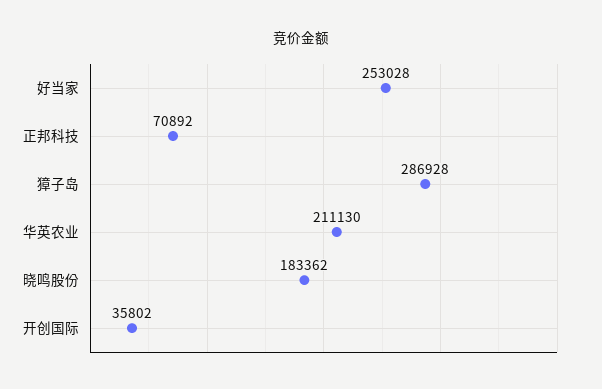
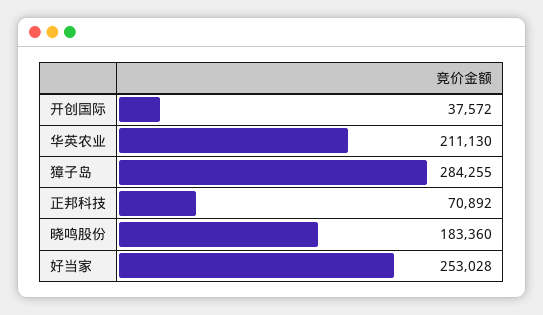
獐子岛: 286928 -> 284255
晓鸣股份: 183362 -> 183360
开创国际: 35802 -> 37572

